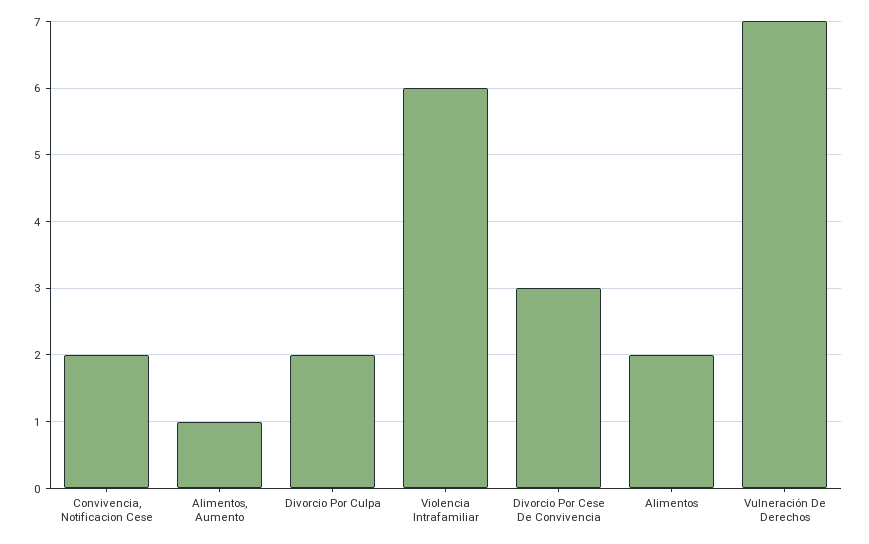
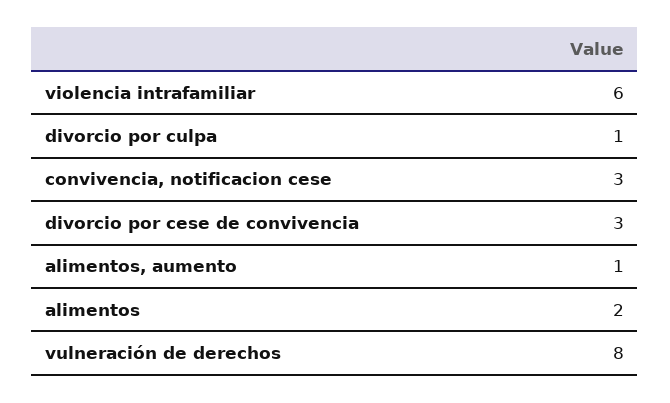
Convivencia, Notificacion Cese: 2 -> 3
Divorcio Por Culpa: 2 -> 1
Vulneración De Derechos: 7 -> 8

